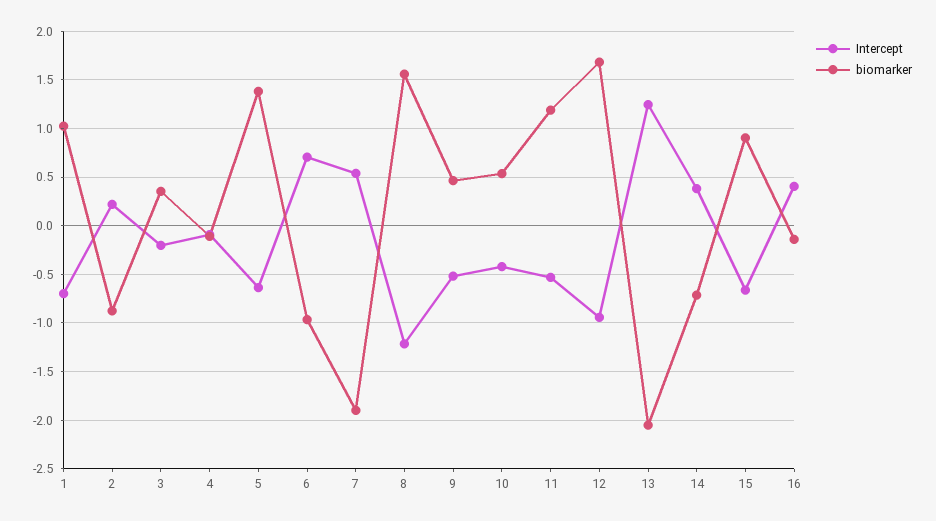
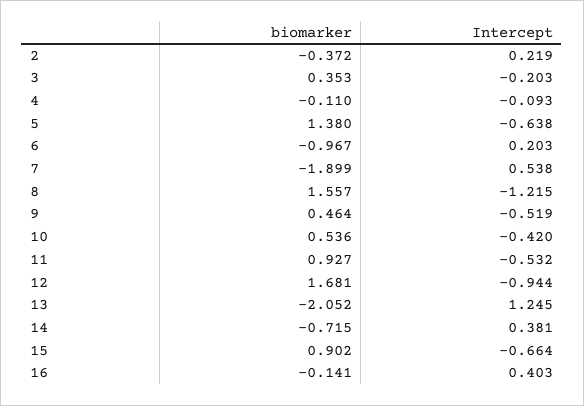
Intercept, 1: -0.7 -> none
biomarker, 1: 1 -> none
biomarker, 2: -0.9 -> -0.372
Intercept, 6: 0.7 -> 0.203
biomarker, 11: 1.2 -> 0.927

